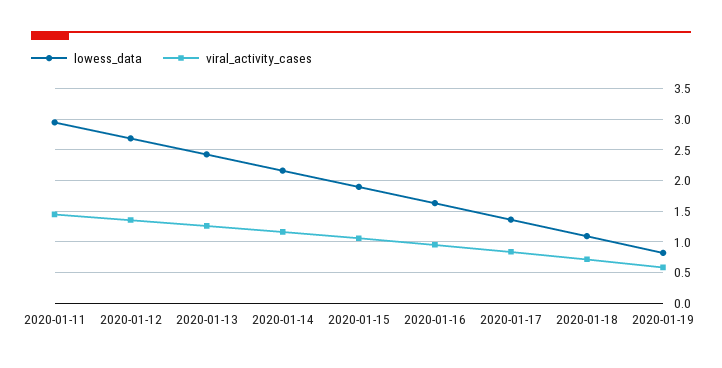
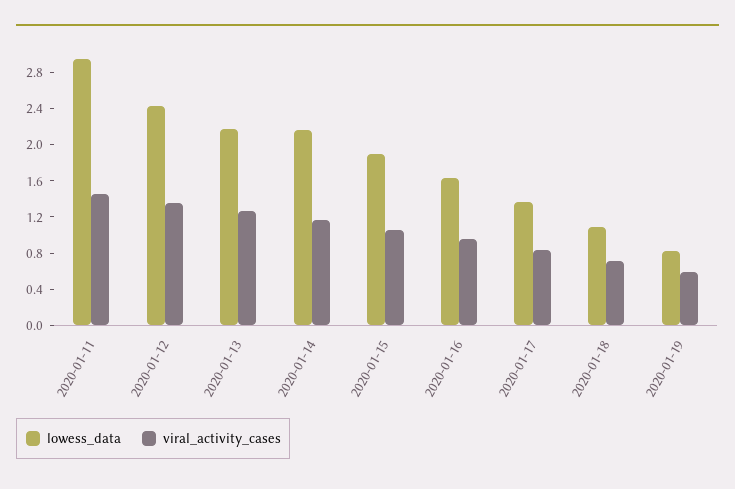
lowess_data, 2020-01-12: 2.7 -> 2.4
lowess_data, 2020-01-13: 2.4 -> 2.2

